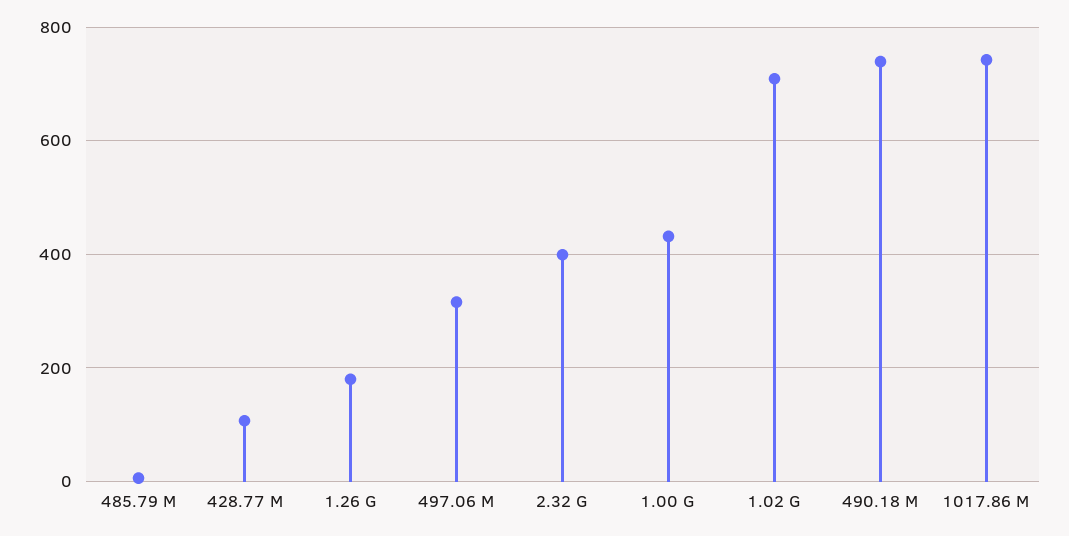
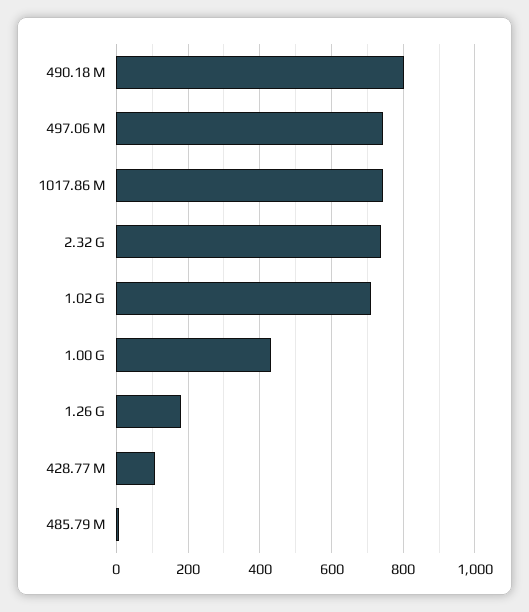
497.06 M: 320 -> 740
2.32 G: 400 -> 740
490.18 M: 740 -> 800

